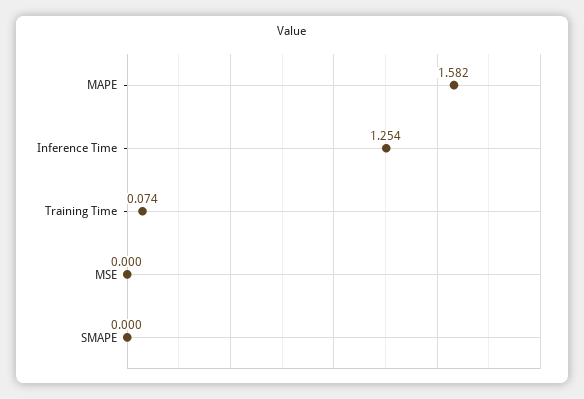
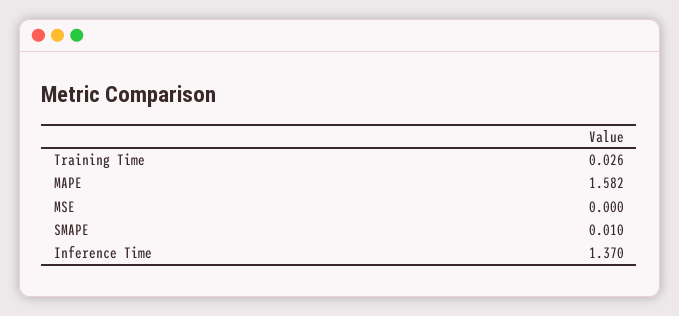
Inference Time: 1.254 -> 1.37
Training Time: 0.074 -> 0.026
SMAPE: 0 -> 0.01

